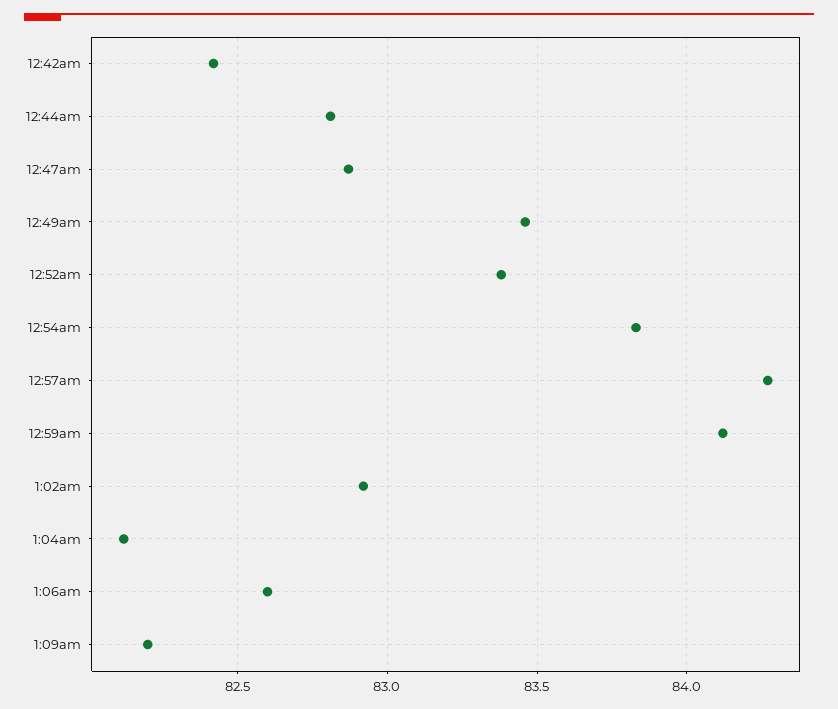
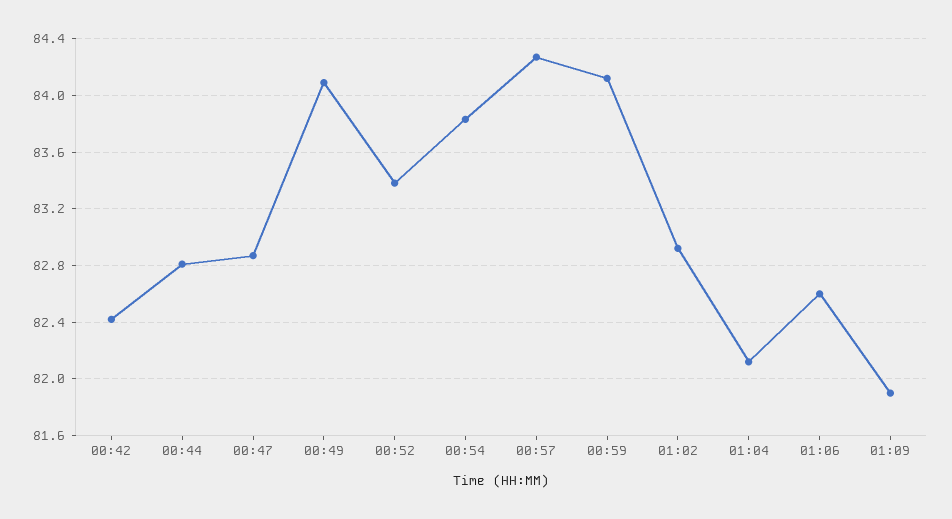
12:49am: 83.45 -> 84.1
1:09am: 82.2 -> 81.9

